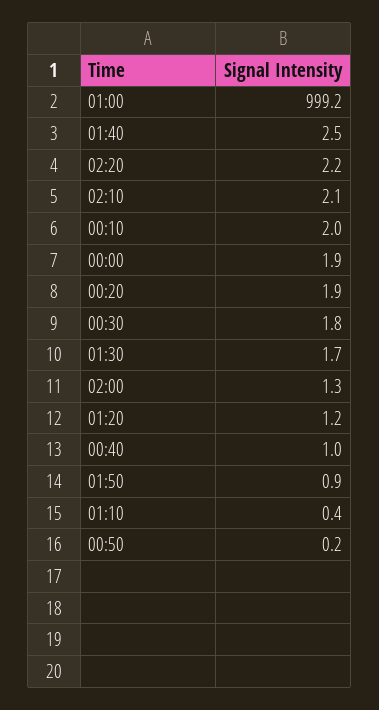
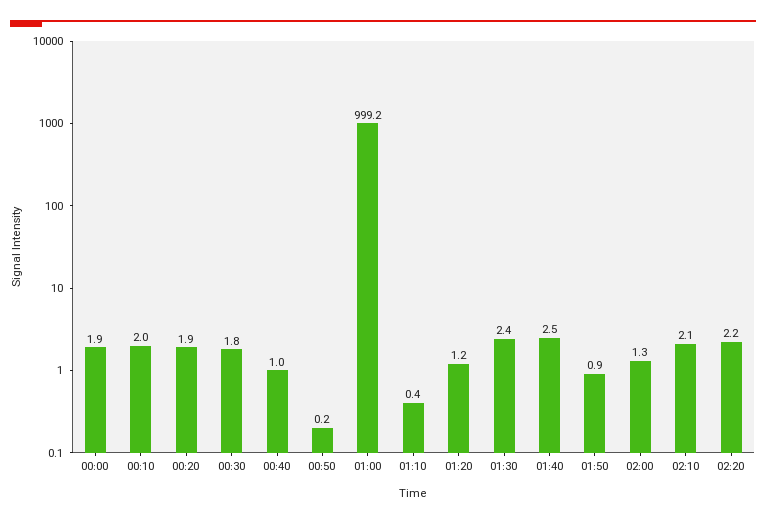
01:30: 1.7 -> 2.4

